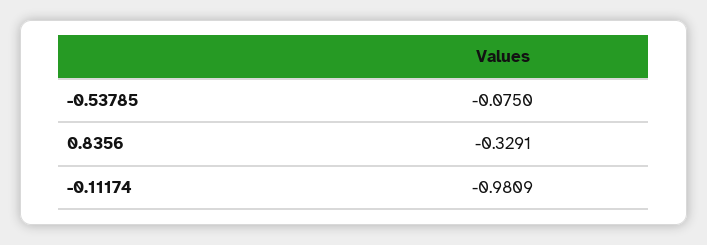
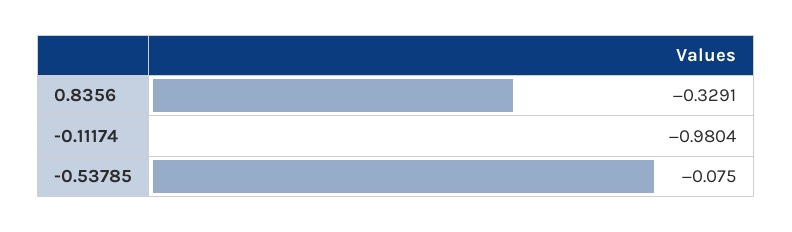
-0.11174: -0.9809 -> -0.9804

